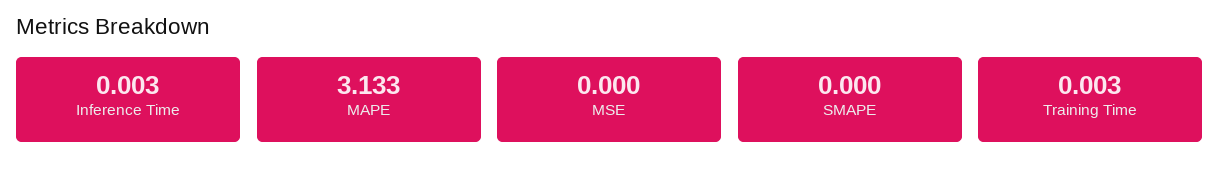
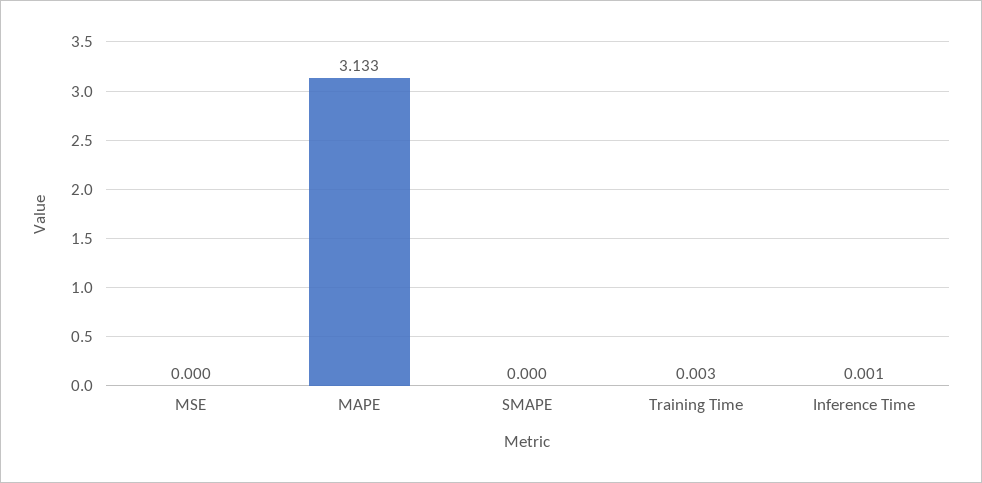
Inference Time: 0.003 -> 0.001

